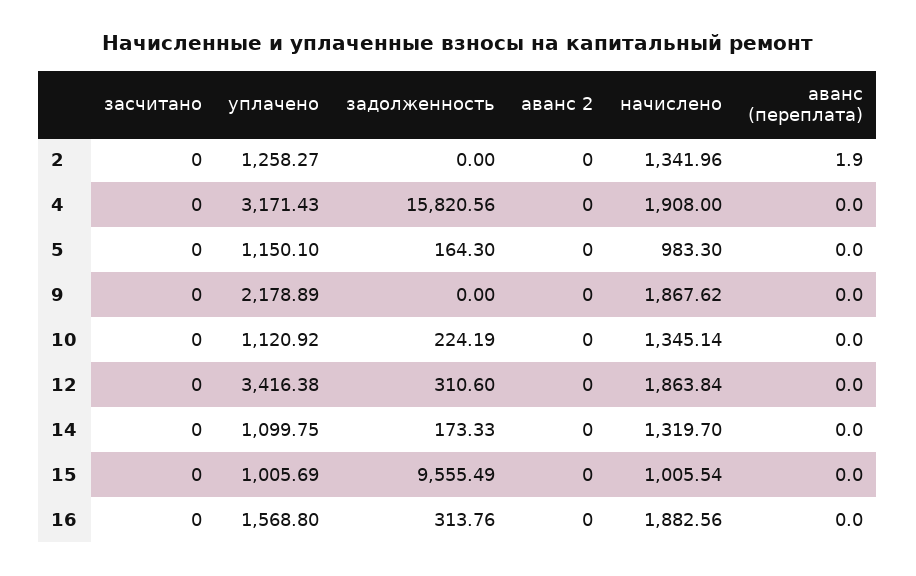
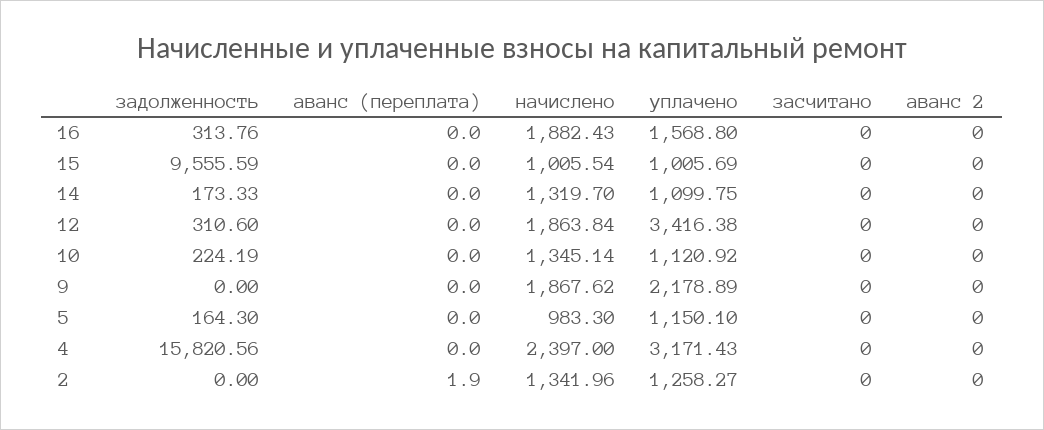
начислено, 4: 1908 -> 2397
задолженность, 15: 9555.49 -> 9555.59
начислено, 16: 1882.56 -> 1882.43

